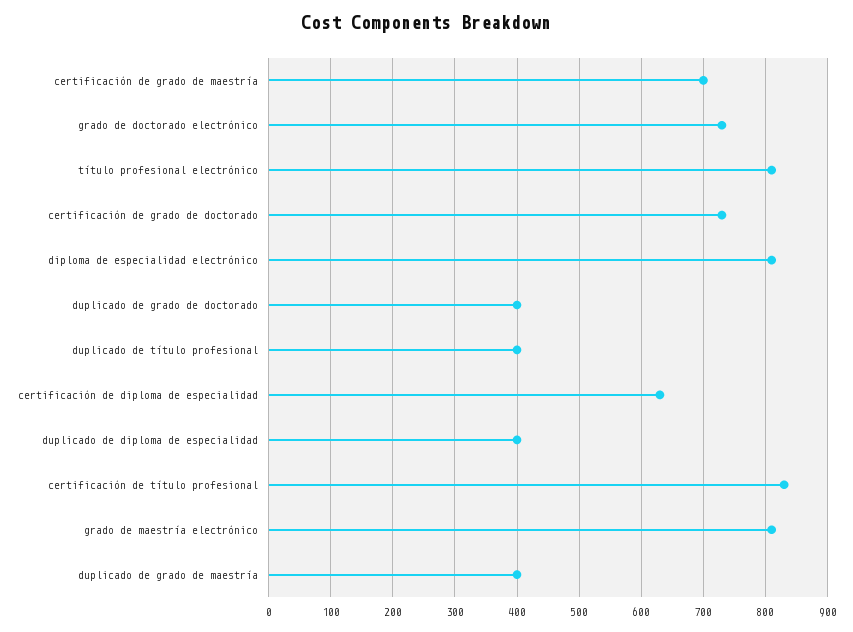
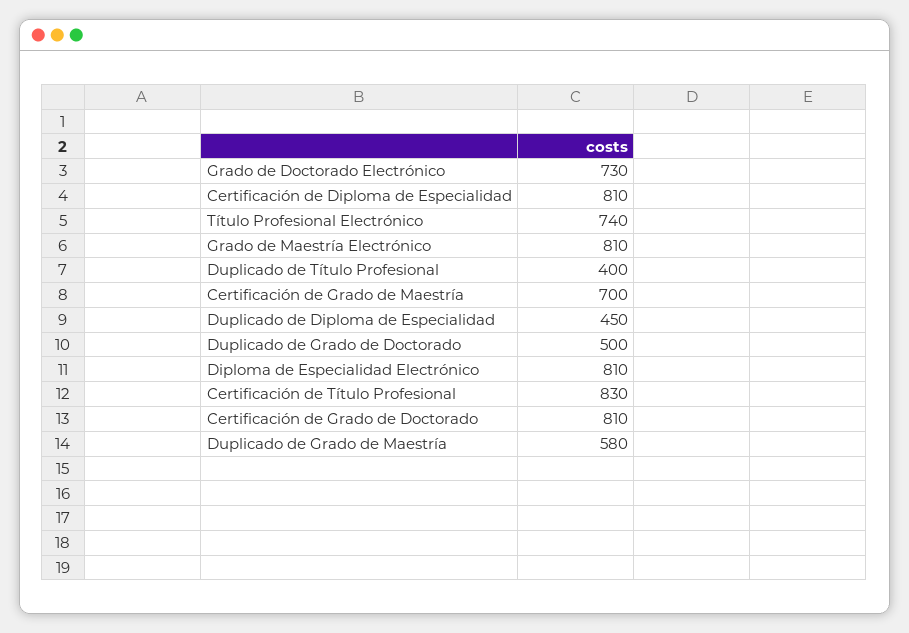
título profesional electrónico: 810 -> 740
certificación de grado de doctorado: 730 -> 810
duplicado de grado de doctorado: 400 -> 500
certificación de diploma de especialidad: 630 -> 810
duplicado de diploma de especialidad: 400 -> 450
duplicado de grado de maestría: 400 -> 580

